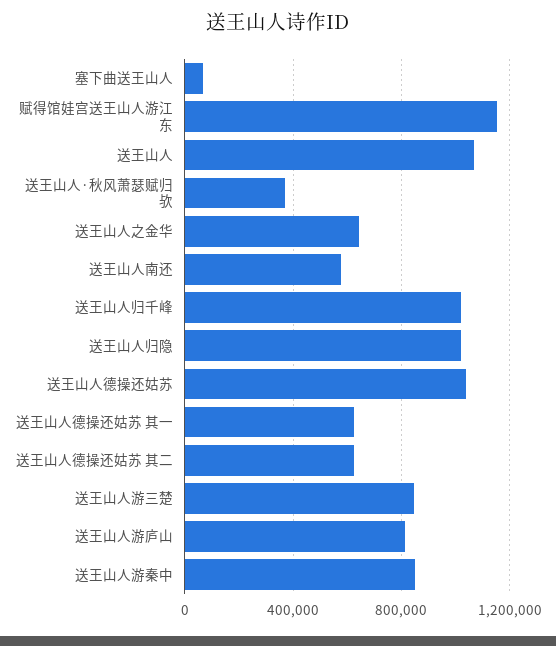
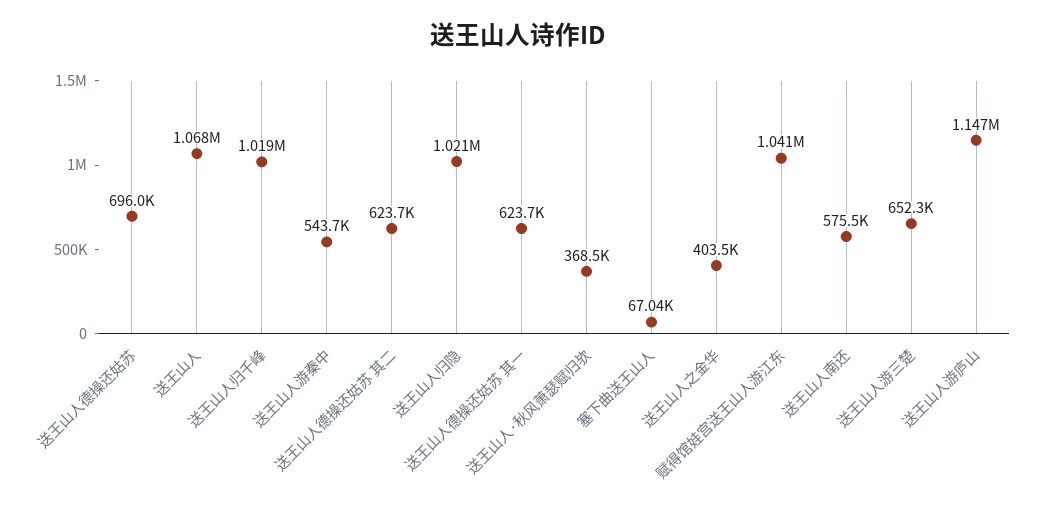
赋得馆娃宫送王山人游江东: 1150000 -> 1041000
送王山人之金华: 650000 -> 403500
送王山人德操还姑苏: 1050000 -> 696000
送王山人游三楚: 850000 -> 652300
送王山人游庐山: 800000 -> 1147000
送王山人游秦中: 850000 -> 543700

